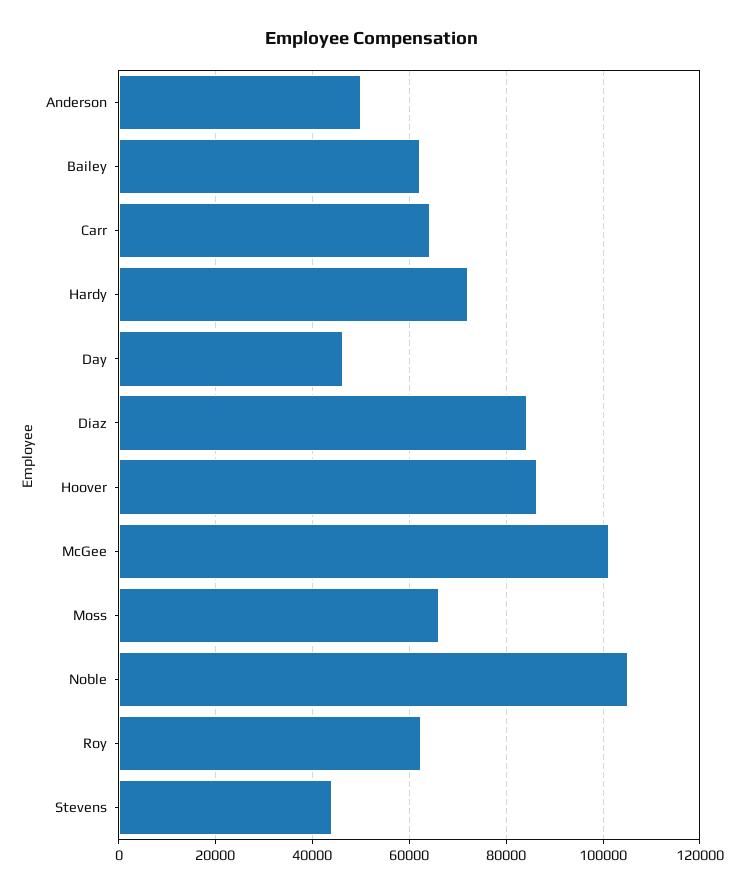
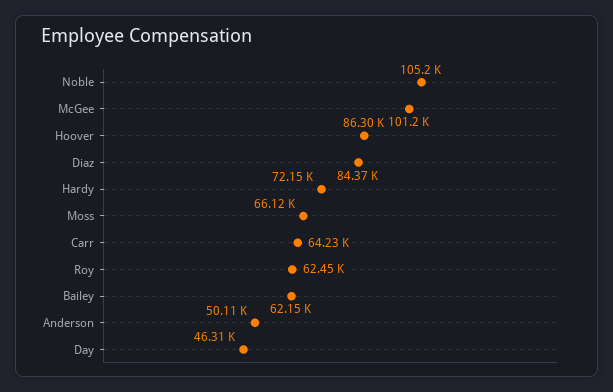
Stevens: 44000 -> none

